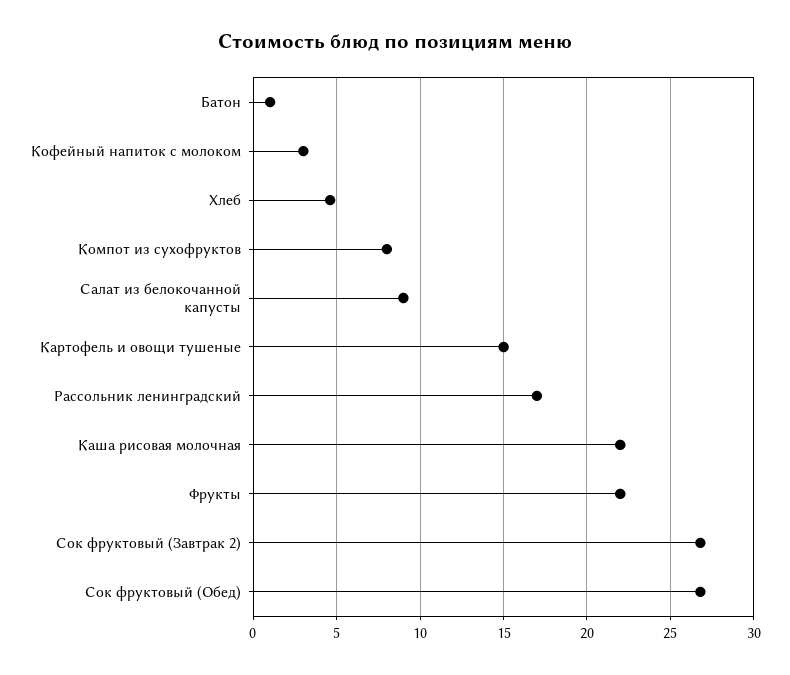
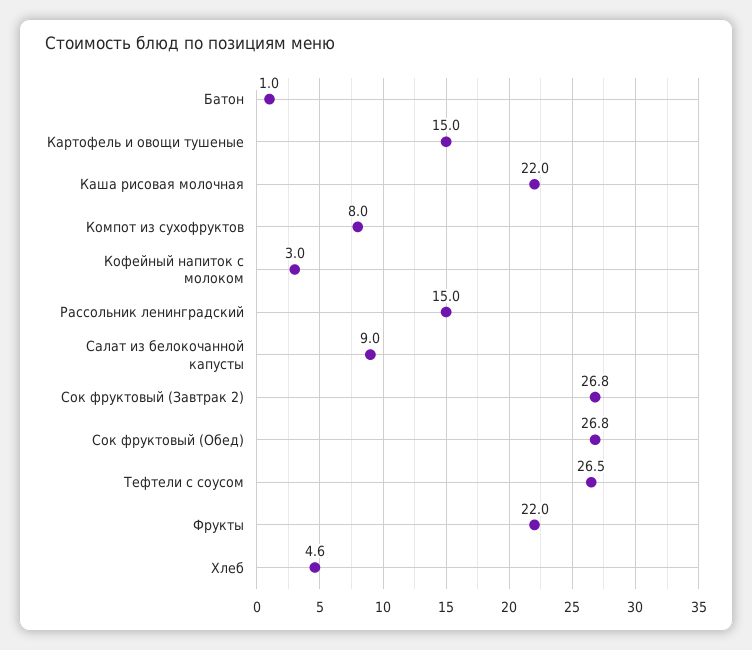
Рассольник ленинградский: 17 -> 15
Тефтели с соусом: none -> 26.5

